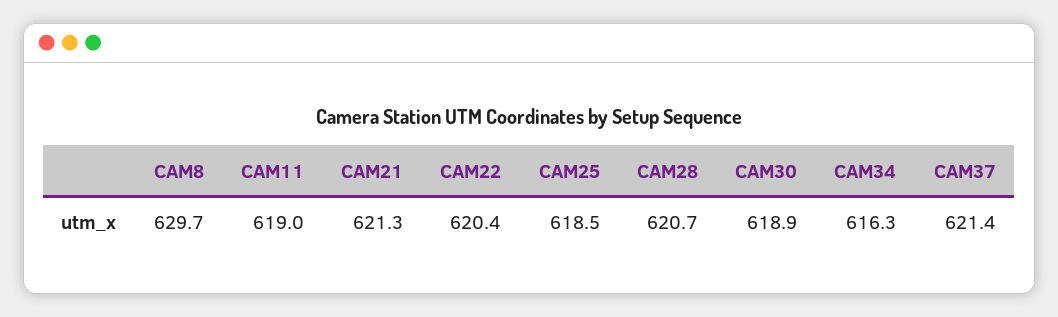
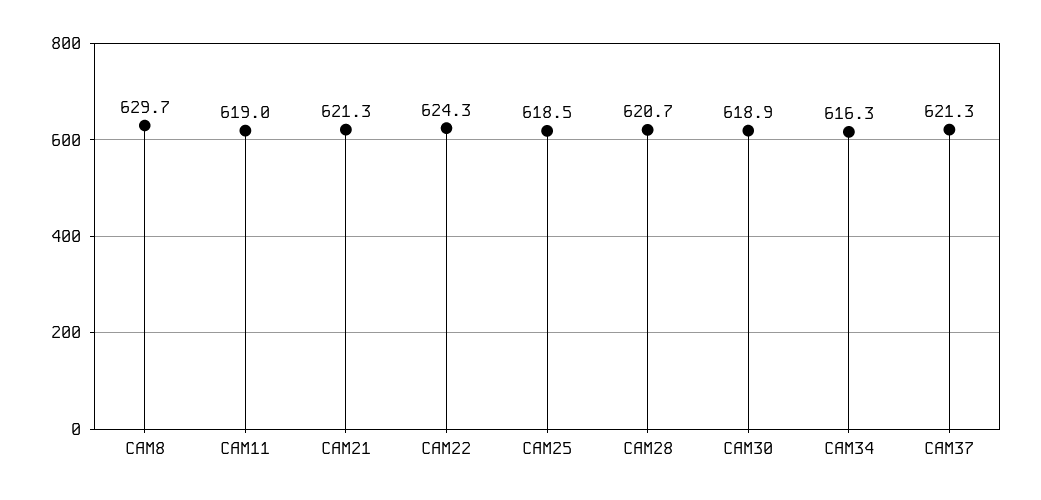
CAM22: 620.4 -> 624.3
CAM37: 621.4 -> 621.3

